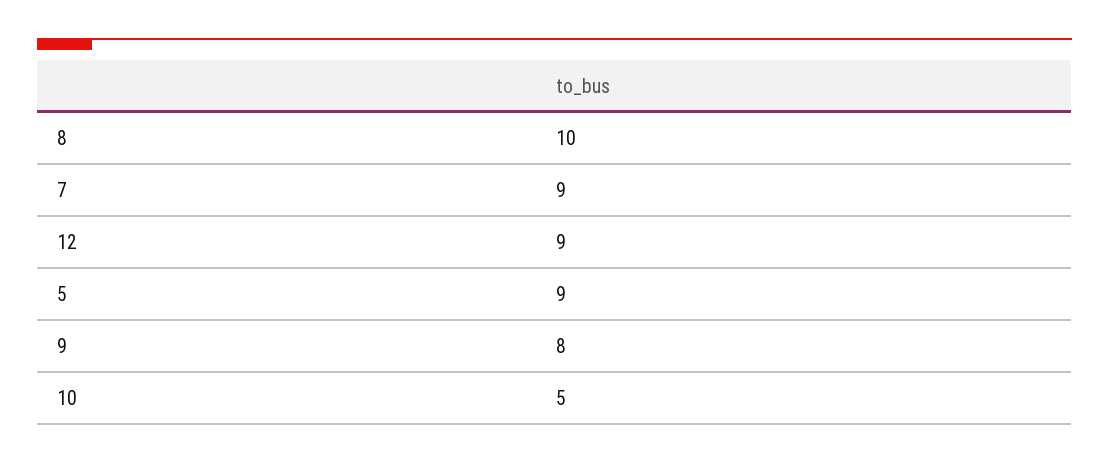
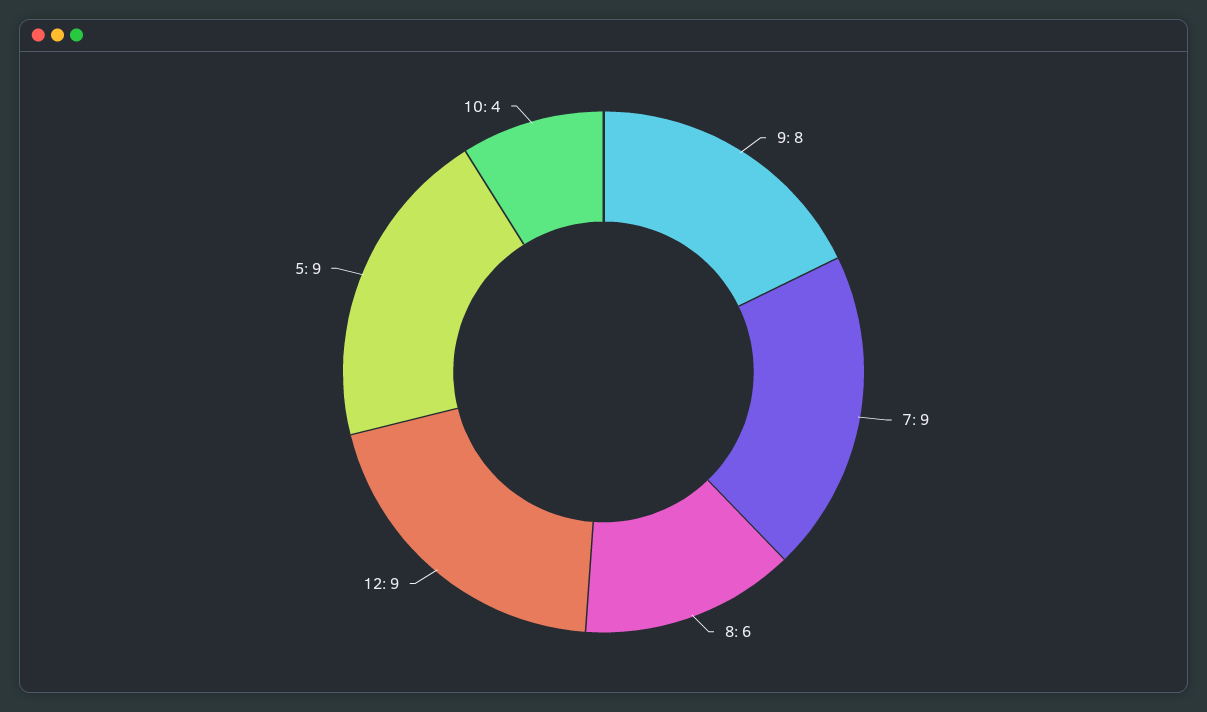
8: 10 -> 6
10: 5 -> 4

